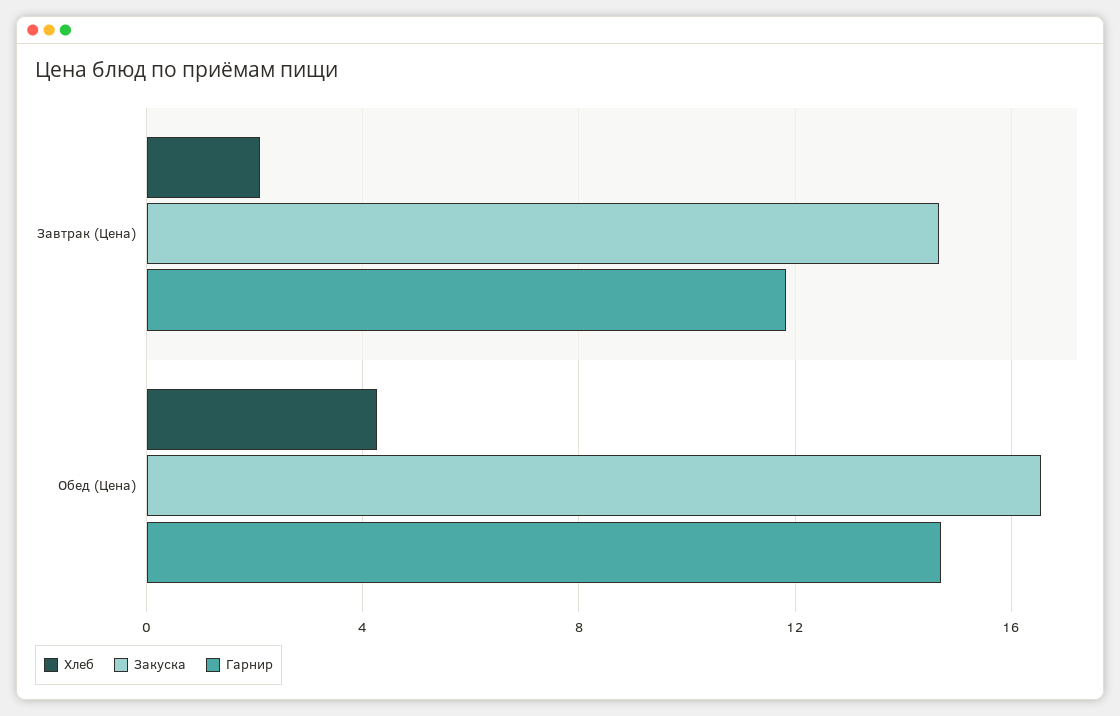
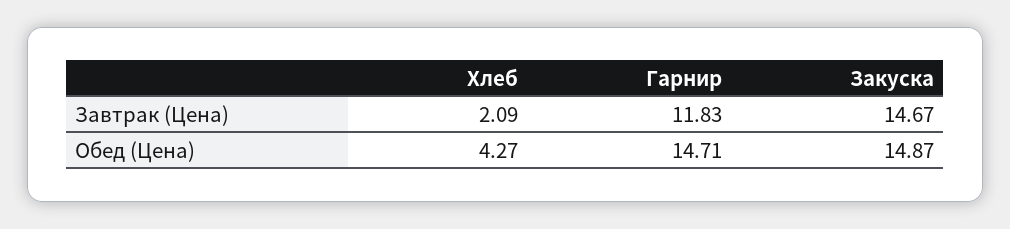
Закуска, Обед (Цена): 16.5 -> 14.87

